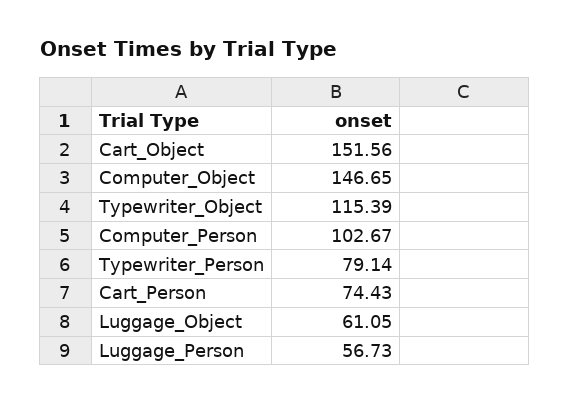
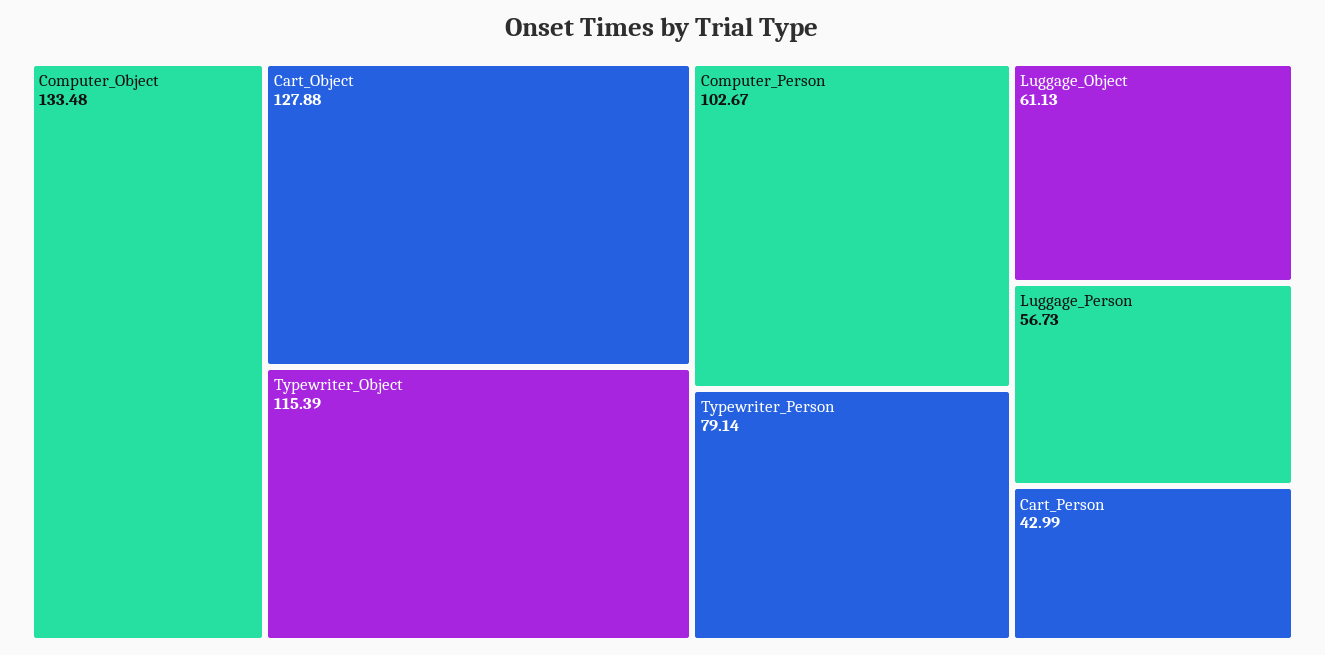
Cart_Object: 151.56 -> 127.88
Computer_Object: 146.65 -> 133.48
Cart_Person: 74.43 -> 42.99
Luggage_Object: 61.05 -> 61.13

